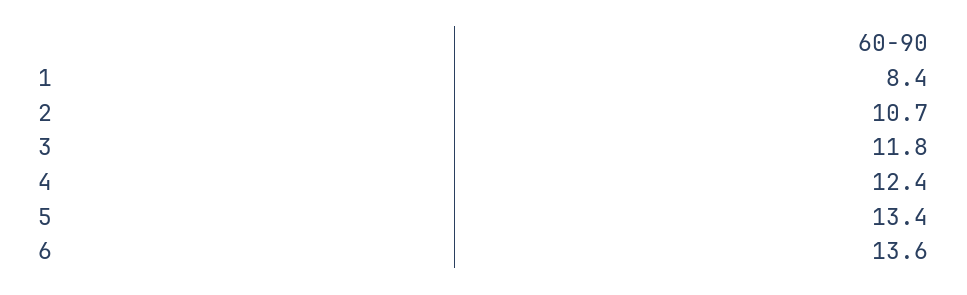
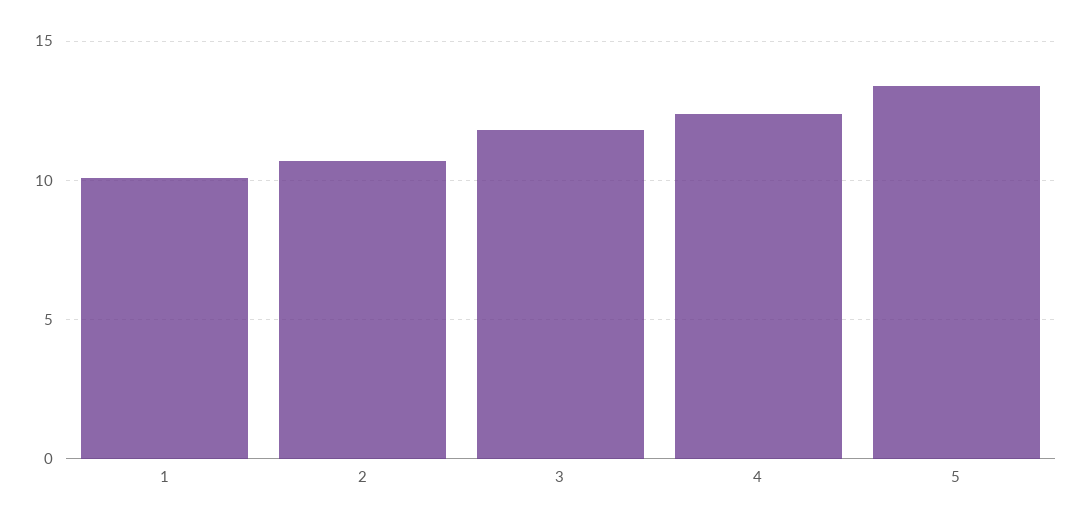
1: 8.4 -> 10
6: 13.6 -> none

